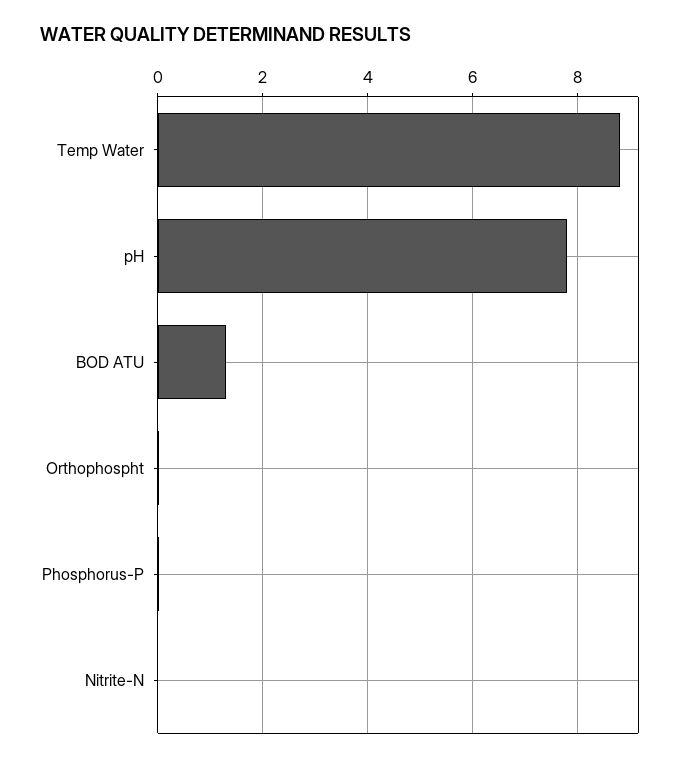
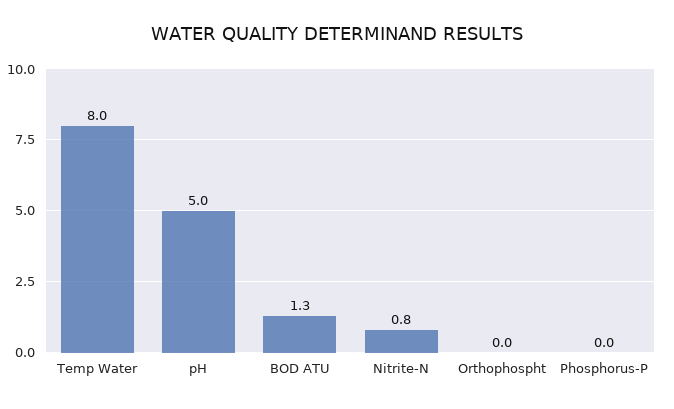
Temp Water: 8.8 -> 8
pH: 7.8 -> 5
Nitrite-N: 0 -> 0.8

